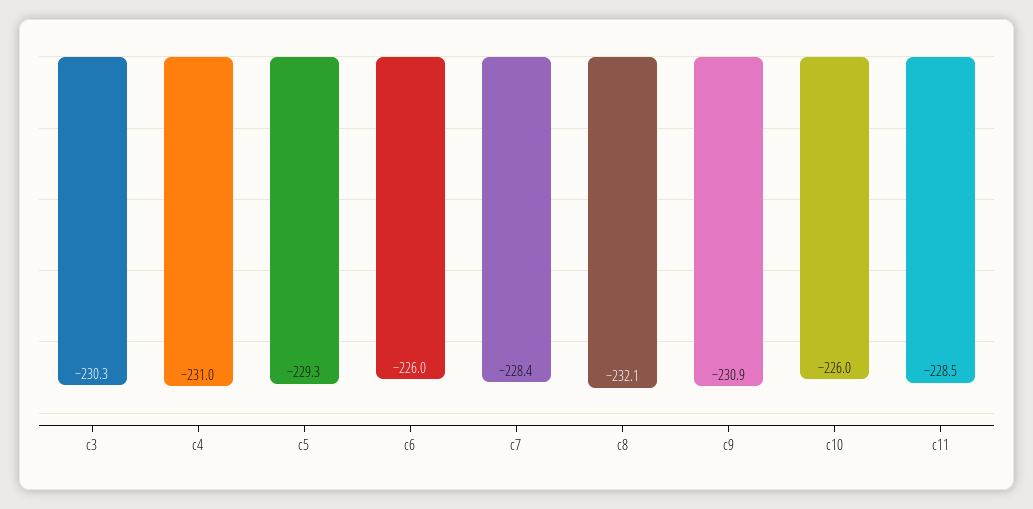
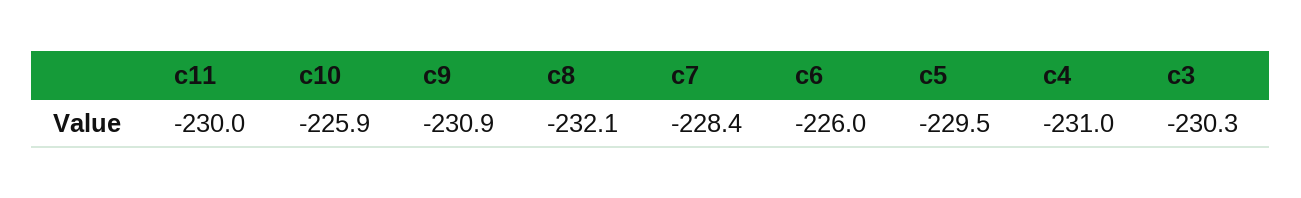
c5: -229.3 -> -229.5
c10: -226 -> -225.9
c11: -228.5 -> -230

